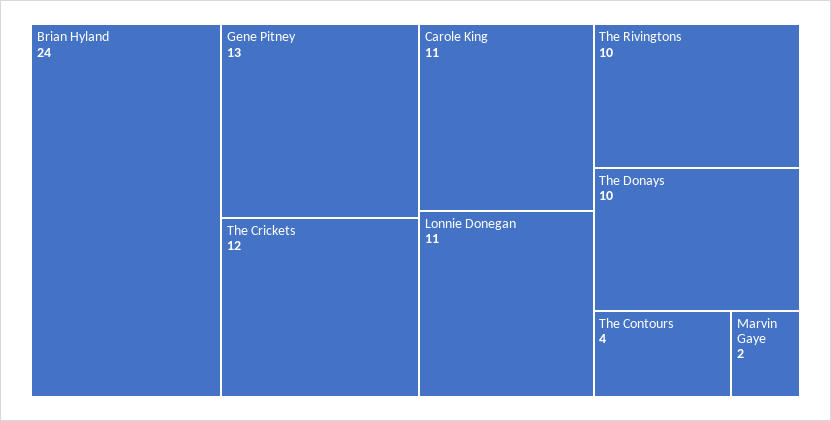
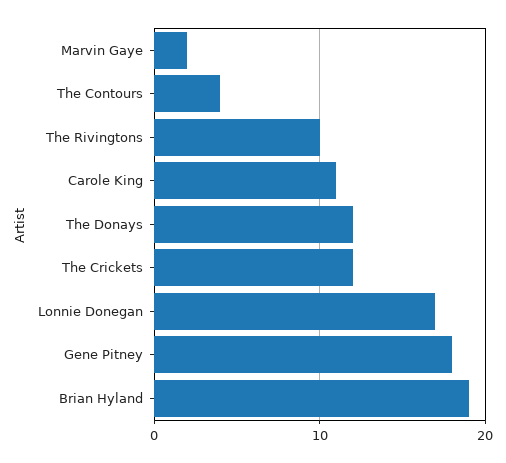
Brian Hyland: 24 -> 19
Gene Pitney: 13 -> 18
Lonnie Donegan: 11 -> 17
The Donays: 10 -> 12

